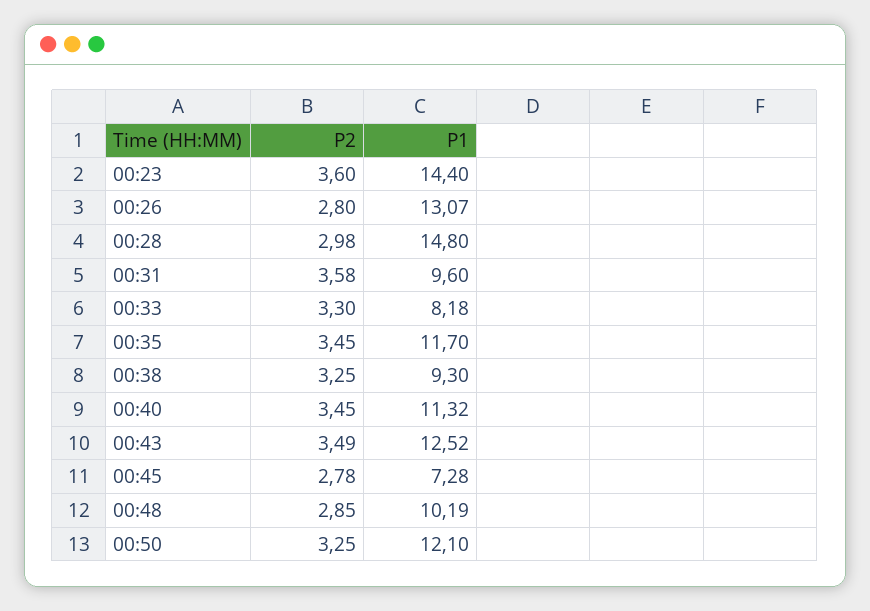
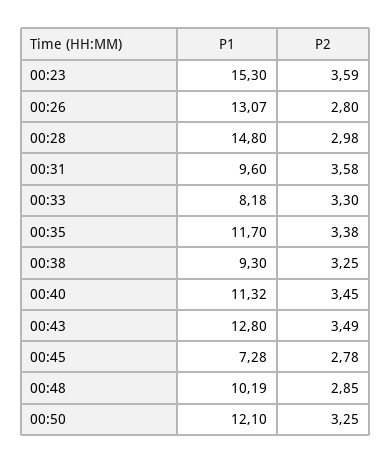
P2, 00:23: 3.6 -> 3.59
P1, 00:23: 14.4 -> 15.3
P2, 00:35: 3.45 -> 3.38
P1, 00:43: 12.52 -> 12.8

